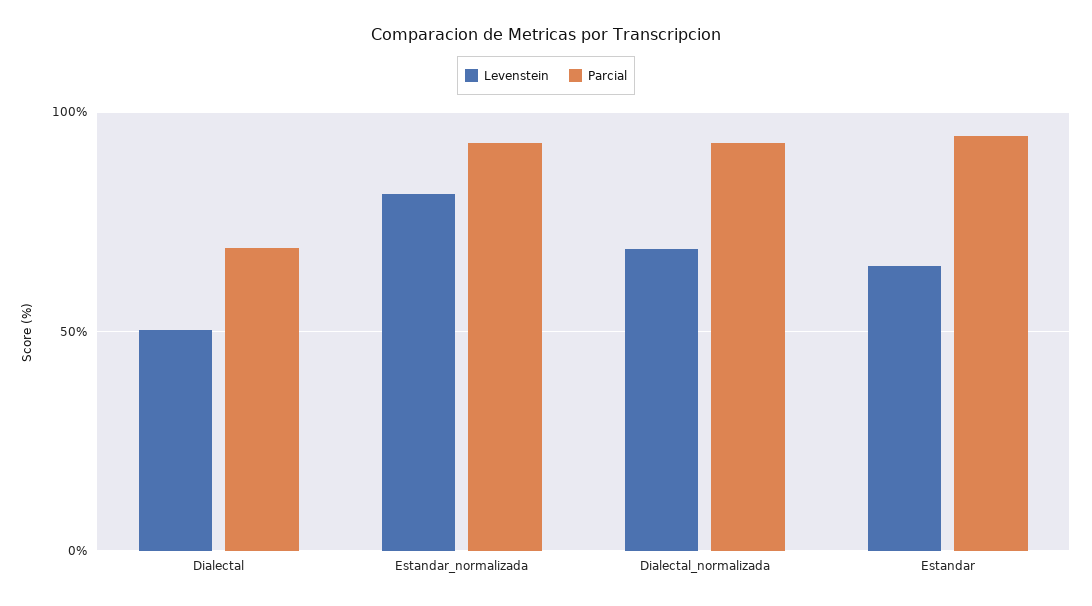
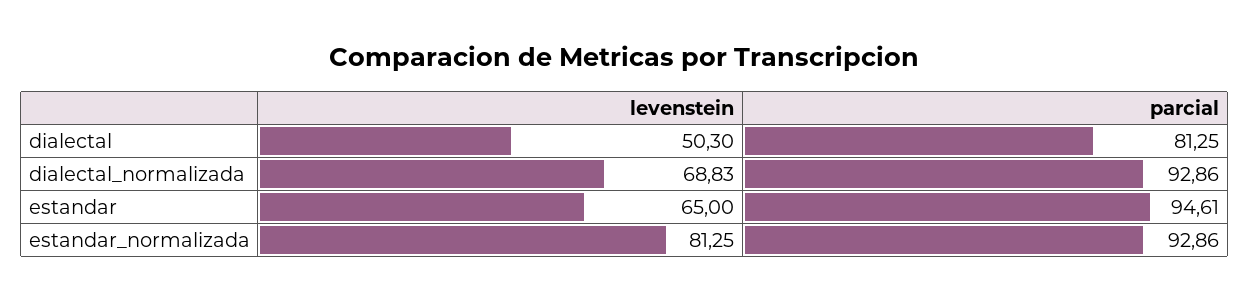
Parcial, Dialectal: 70 -> 81.25

